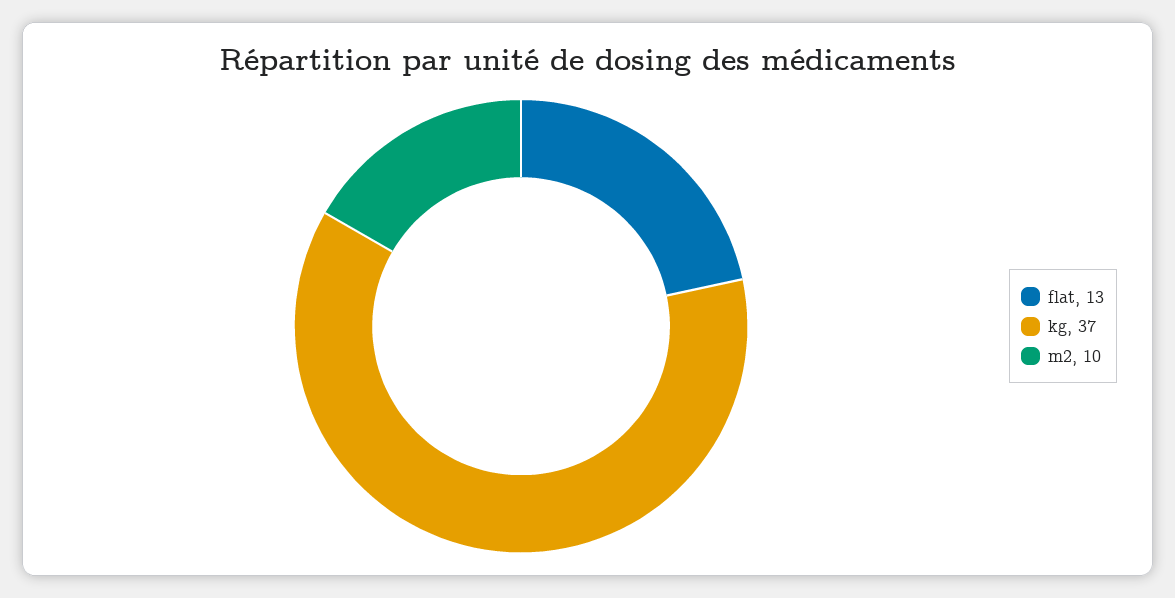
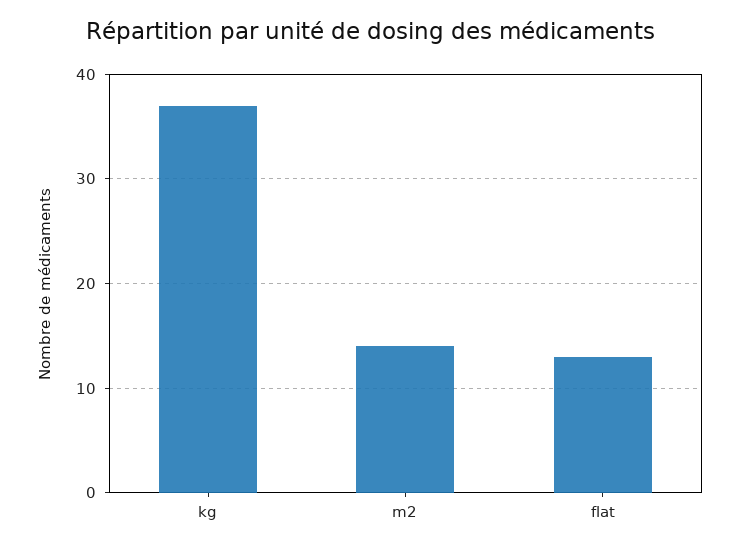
m2: 10 -> 14

